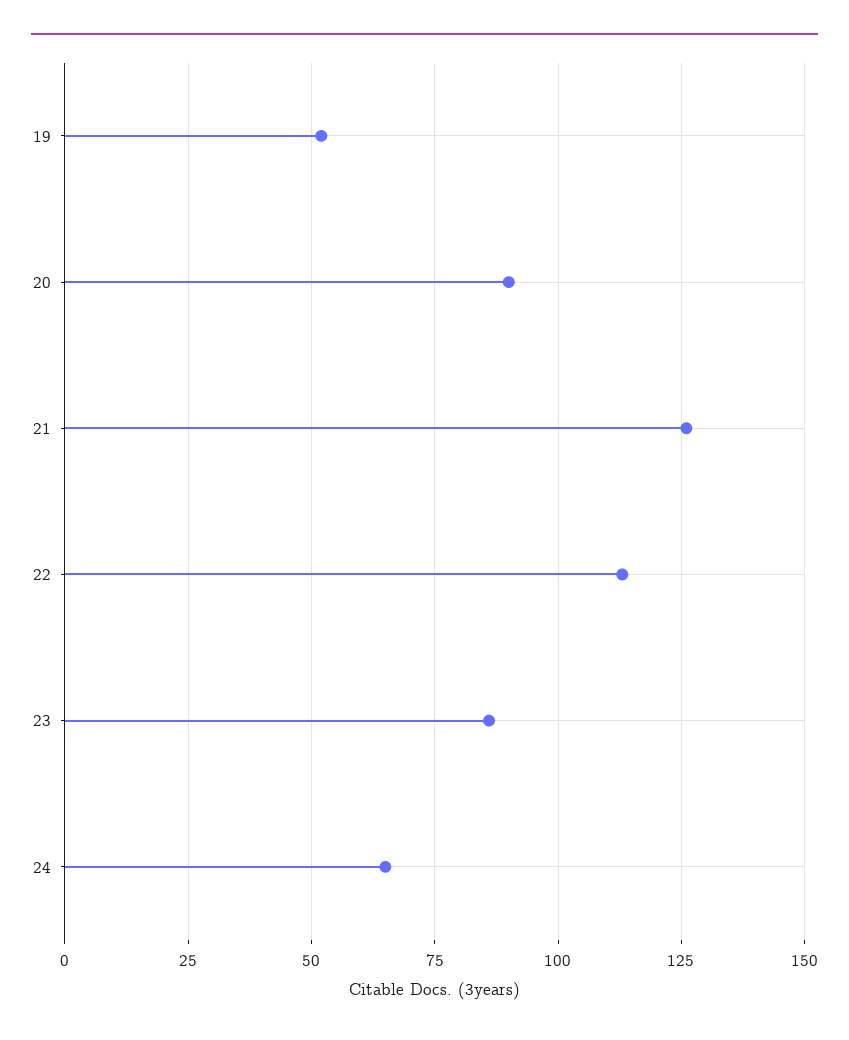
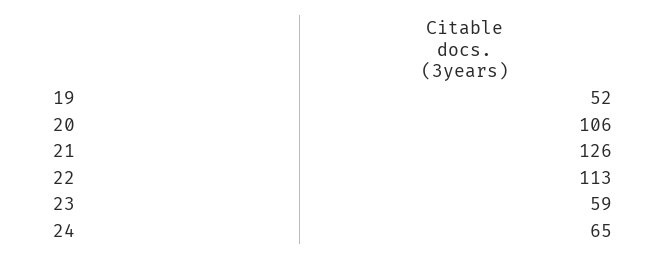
20: 90 -> 106
23: 85 -> 59

